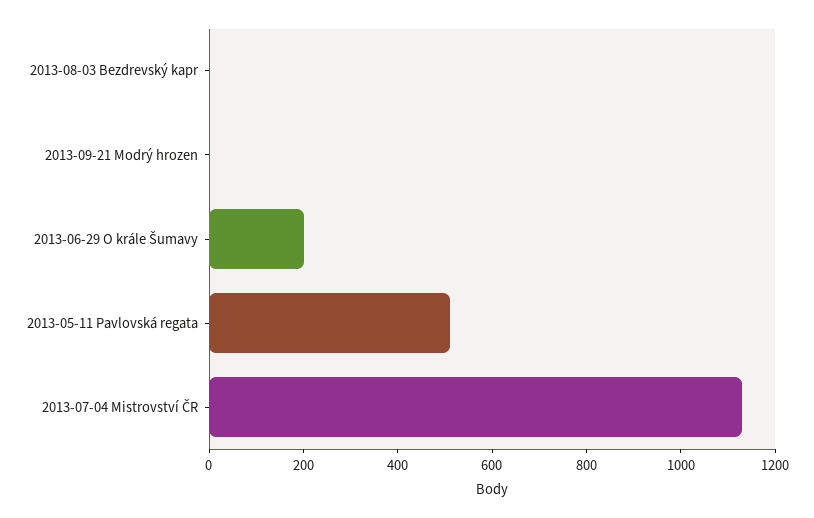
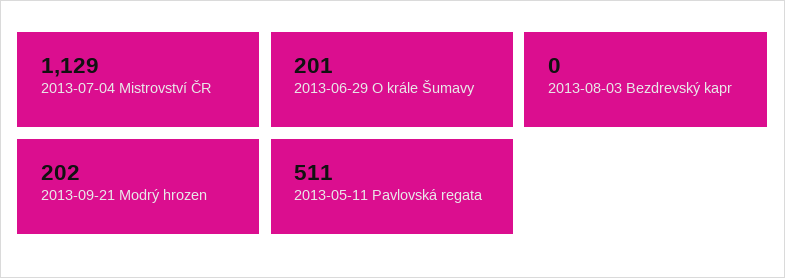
2013-09-21 Modrý hrozen: 0 -> 202

